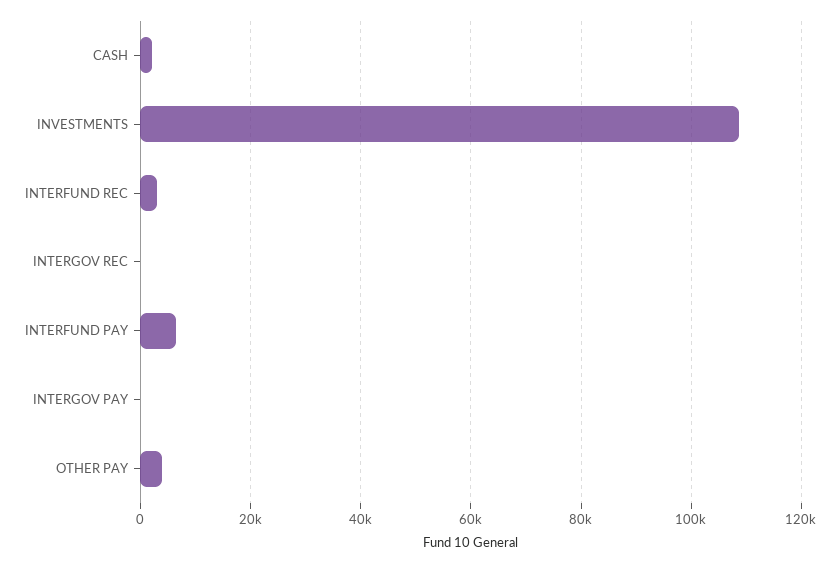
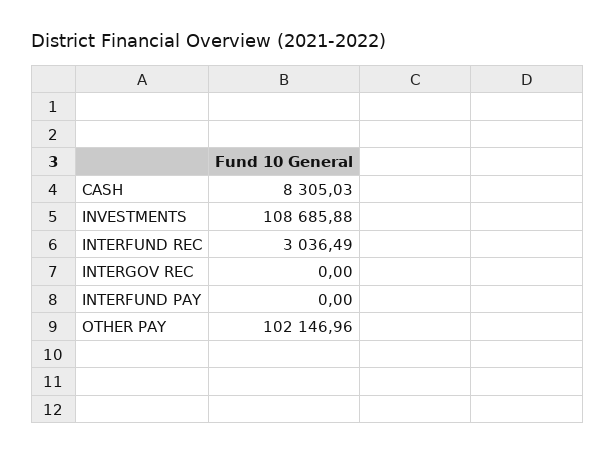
CASH: 2000 -> 8305.03
INTERFUND PAY: 6000 -> 0
INTERGOV PAY: 0 -> none
OTHER PAY: 4000 -> 102146.96

